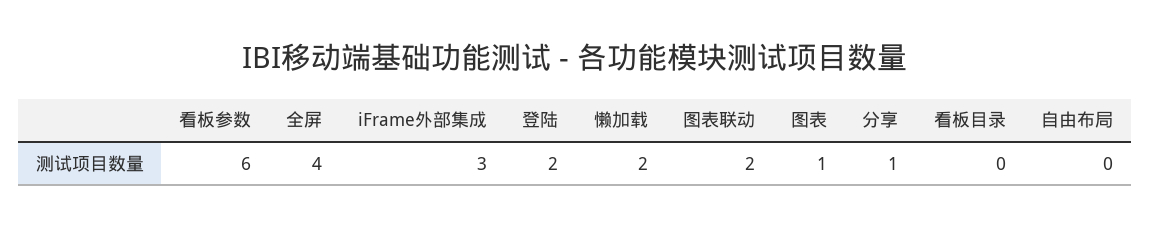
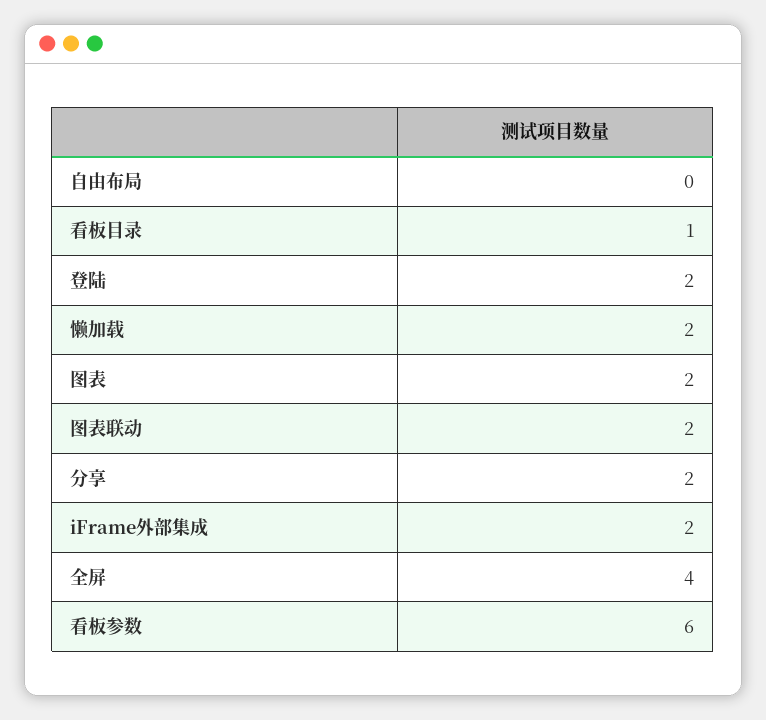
iFrame外部集成: 3 -> 2
图表: 1 -> 2
分享: 1 -> 2
看板目录: 0 -> 1

